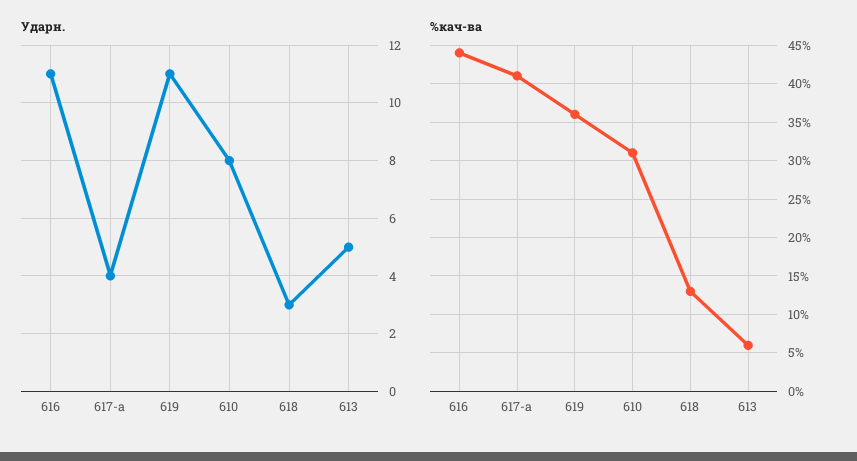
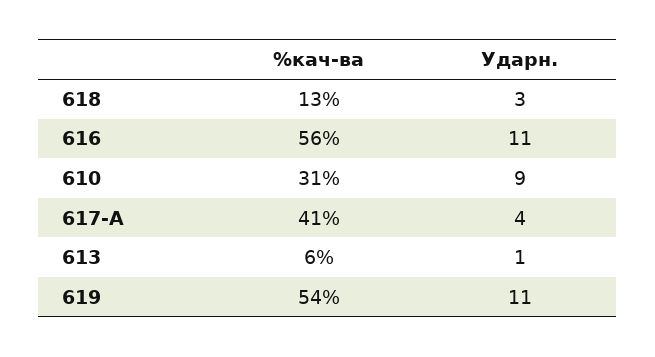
Ударн., 610: 8 -> 9
Ударн., 613: 5 -> 1
%кач-ва, 616: 44 -> 56
%кач-ва, 619: 36 -> 54

